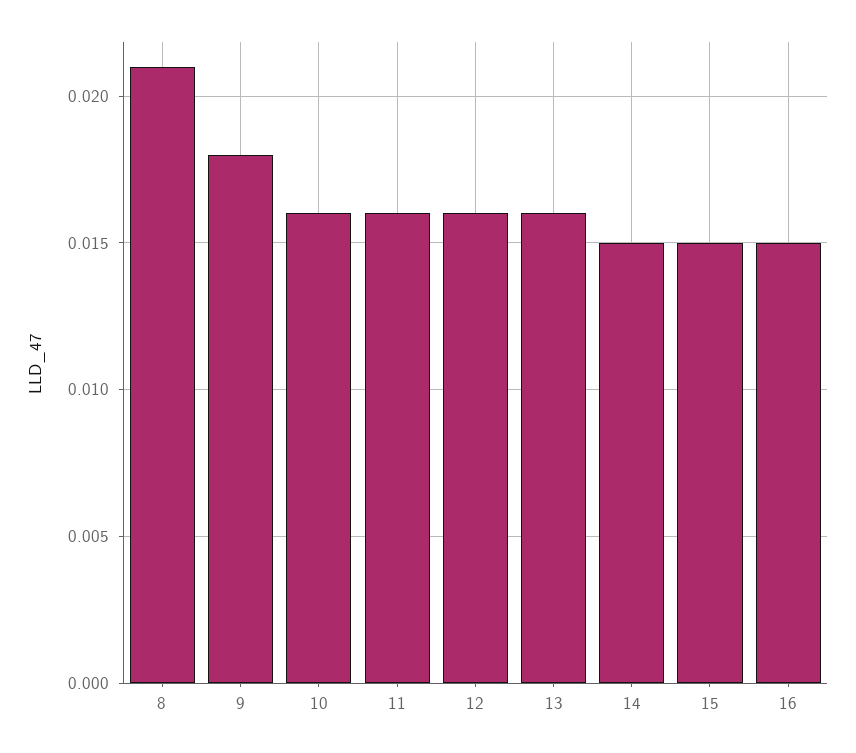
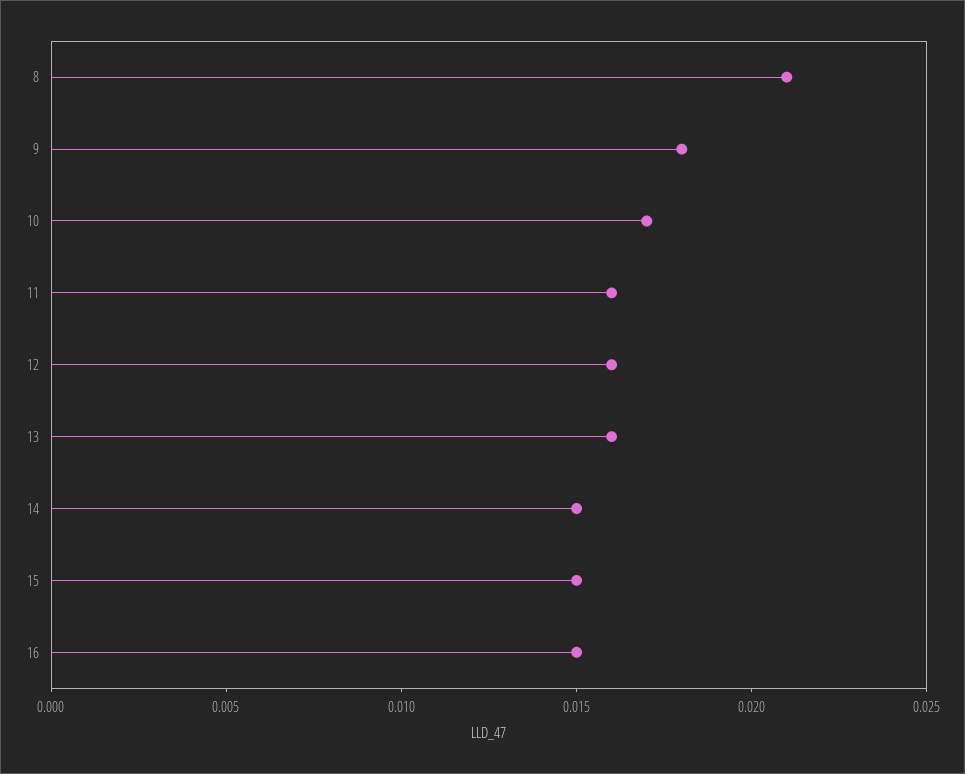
10: 0.016 -> 0.017

